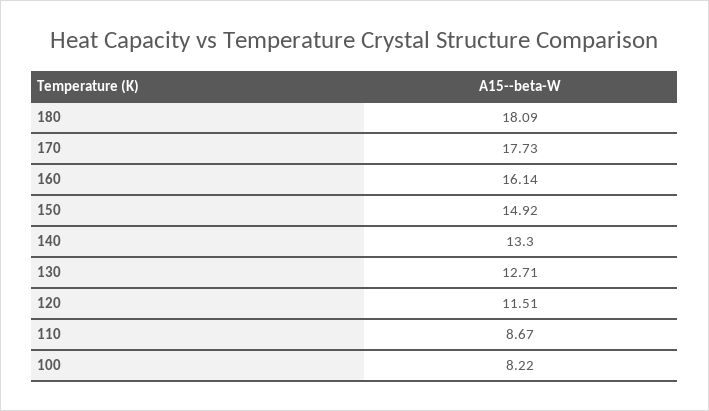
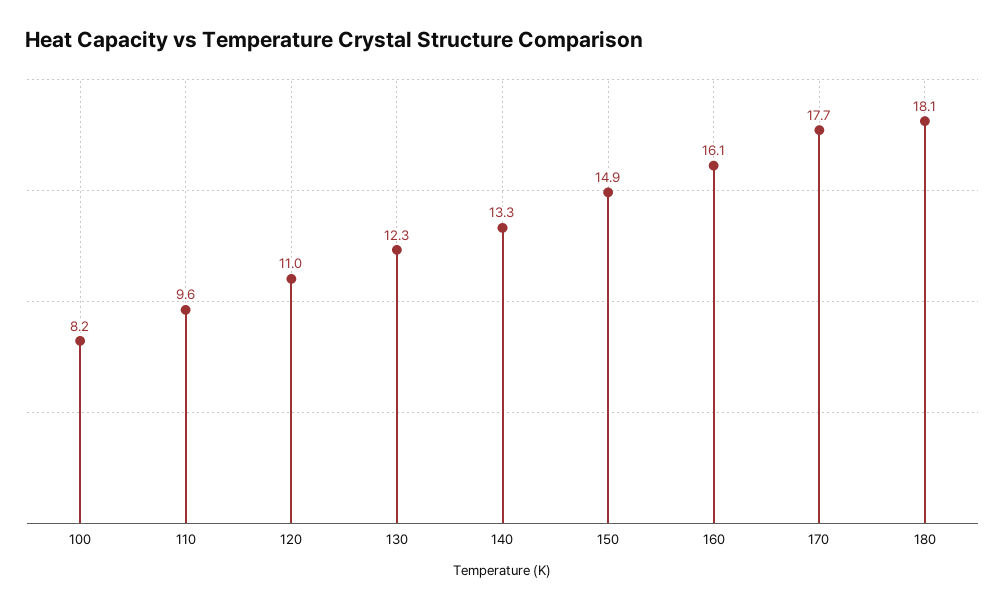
130: 12.71 -> 12.3
120: 11.51 -> 11
110: 8.67 -> 9.6

